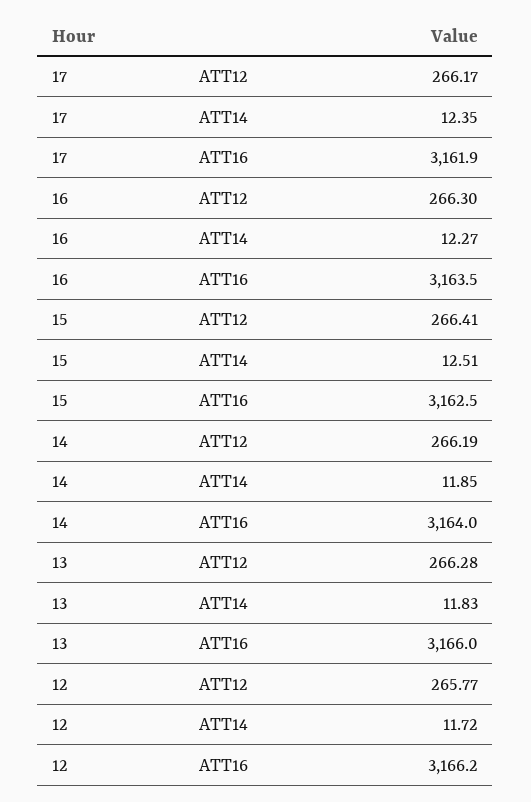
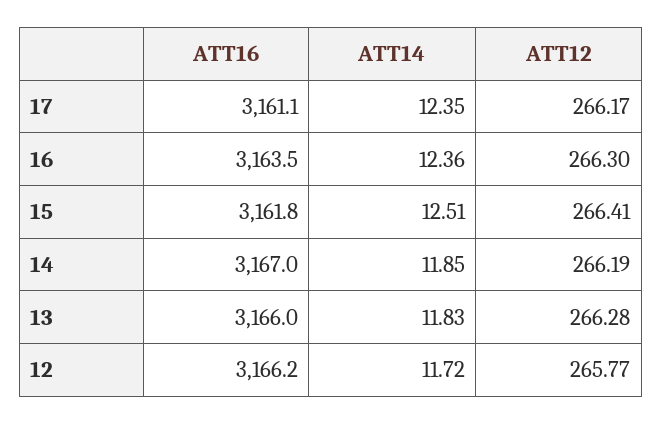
17, ATT16: 3161.9 -> 3161.1
16, ATT14: 12.27 -> 12.36
15, ATT16: 3162.5 -> 3161.8
14, ATT16: 3164 -> 3167

